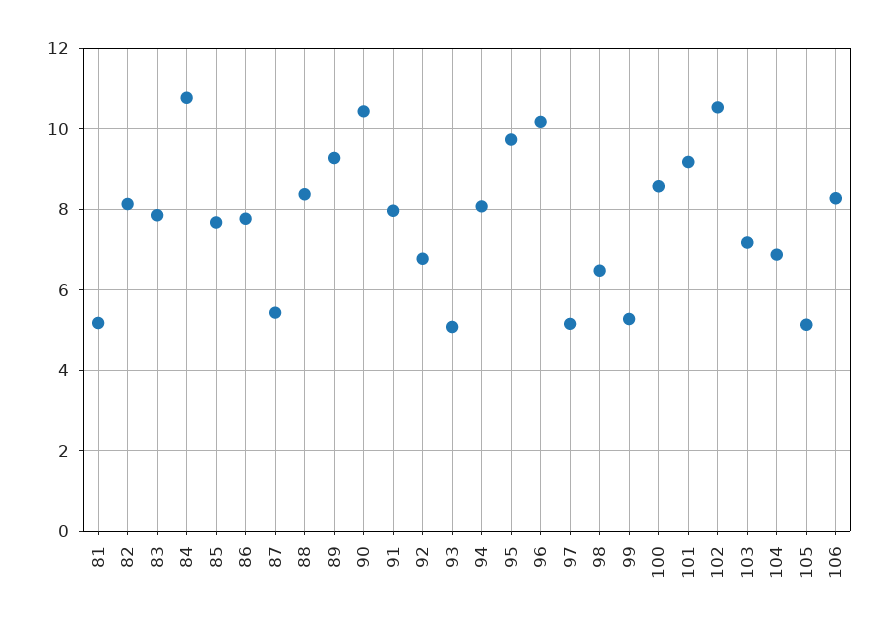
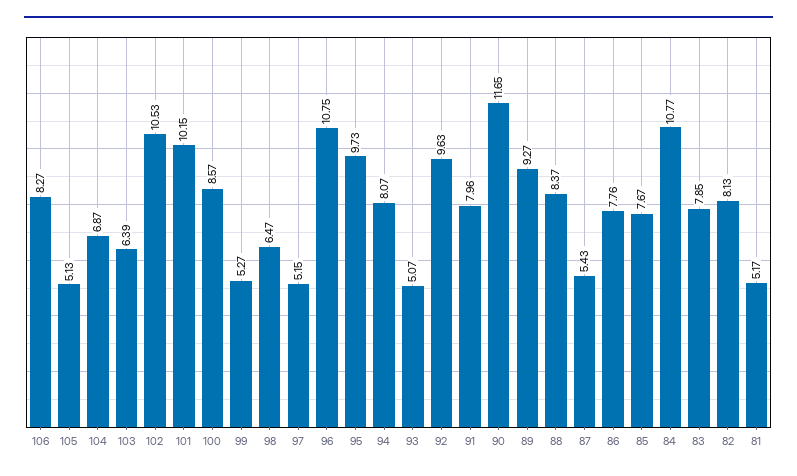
90: 10.4 -> 11.65
92: 6.8 -> 9.63
96: 10.2 -> 10.75
101: 9.2 -> 10.15
103: 7.2 -> 6.39

